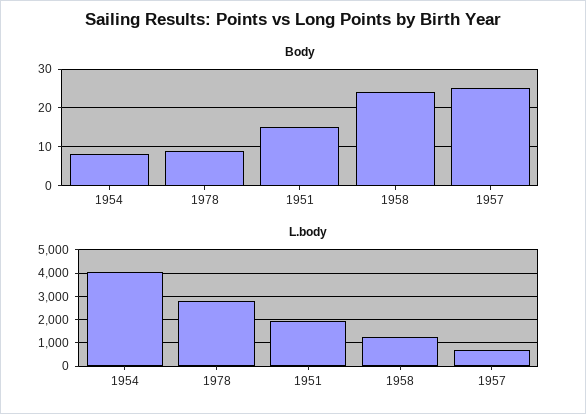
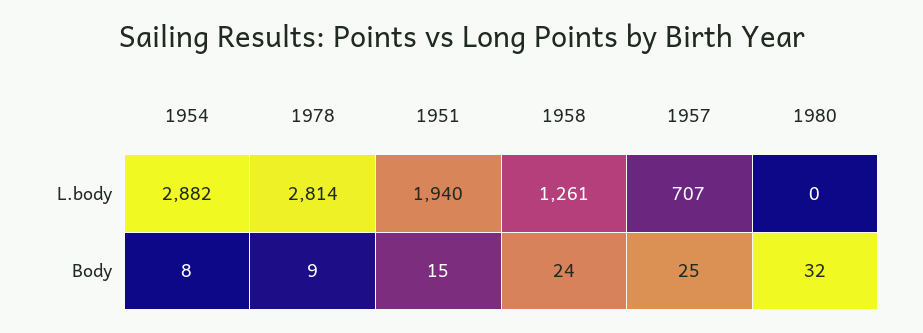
L.body, 1954: 4000 -> 2882
L.body, 1980: none -> 0
Body, 1980: none -> 32

